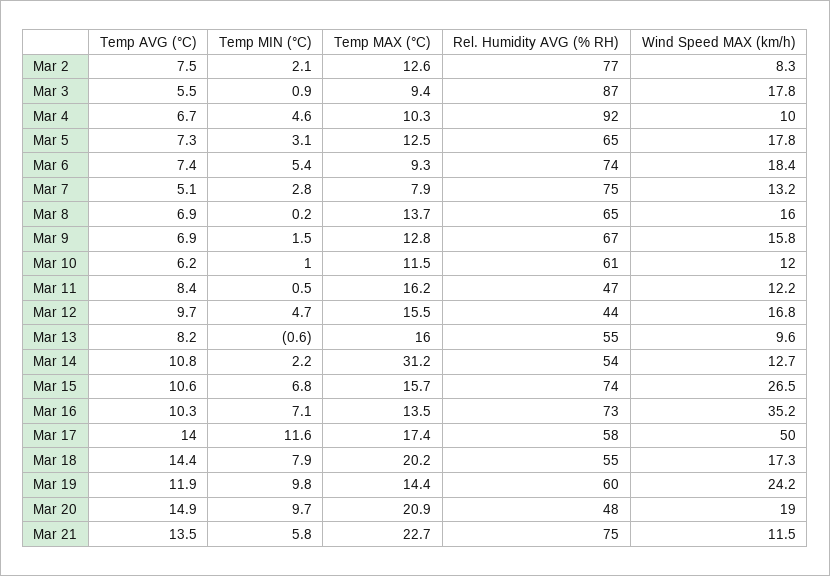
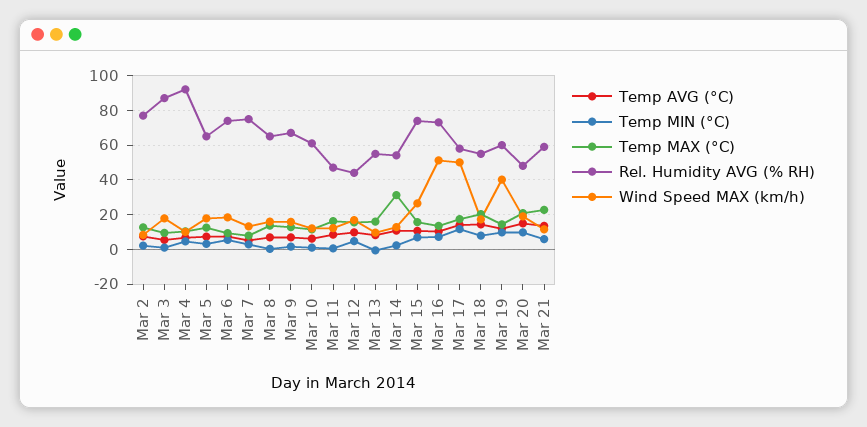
Wind Speed MAX (km/h), Mar 16: 35.2 -> 50
Wind Speed MAX (km/h), Mar 19: 24.2 -> 40
Rel. Humidity AVG (% RH), Mar 21: 75 -> 60

